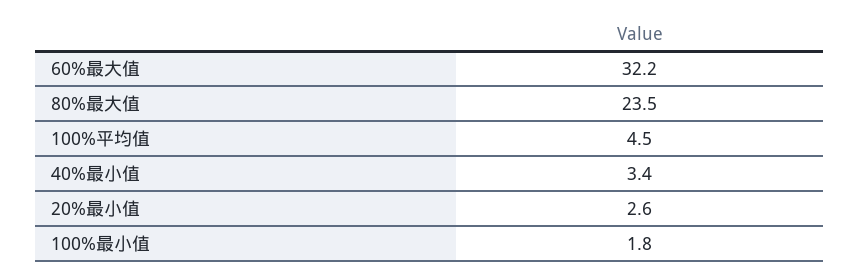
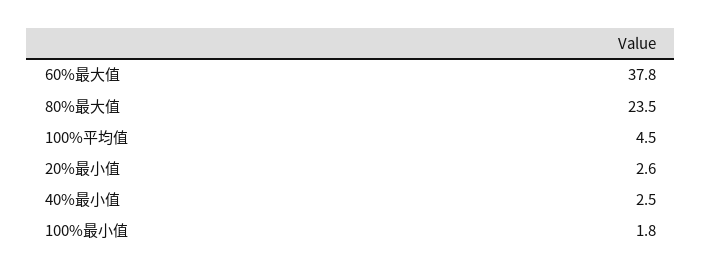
60%最大值: 32.2 -> 37.8
40%最小值: 3.4 -> 2.5

